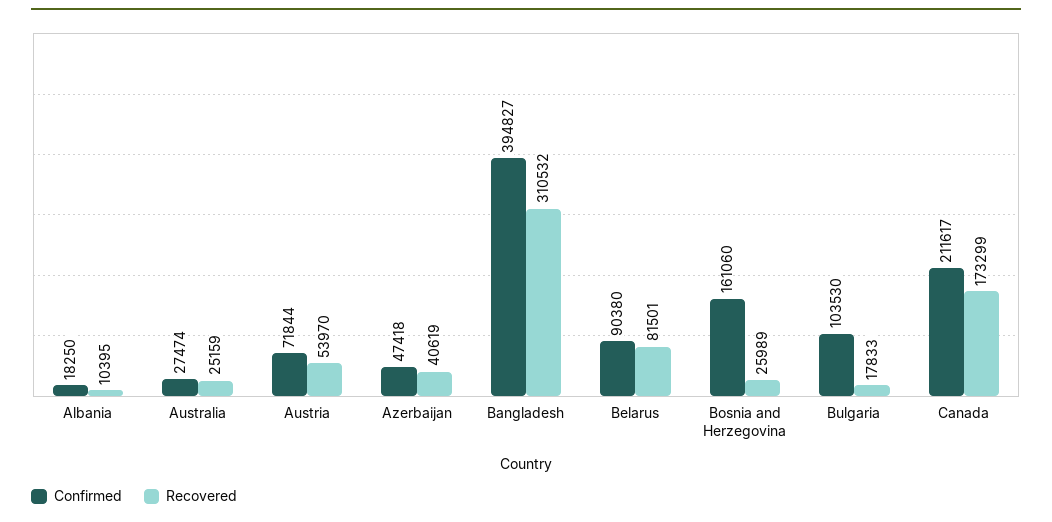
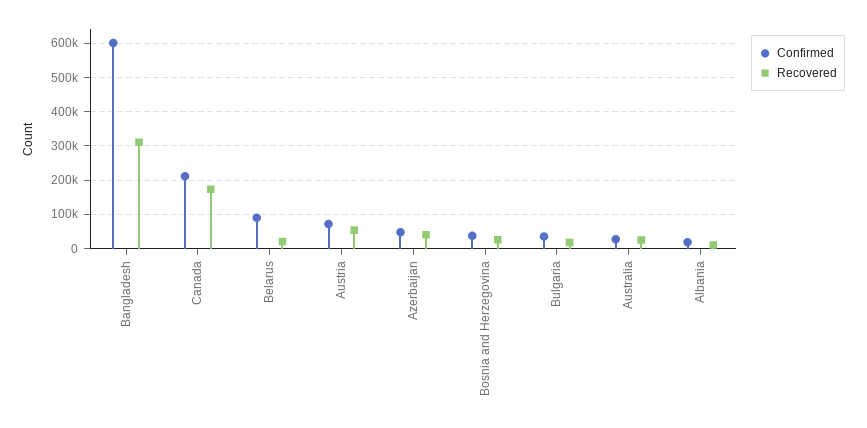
Confirmed, Bangladesh: 394827 -> 600000
Recovered, Belarus: 81501 -> 20000
Confirmed, Bosnia and Herzegovina: 161060 -> 40000
Confirmed, Bulgaria: 103530 -> 40000

